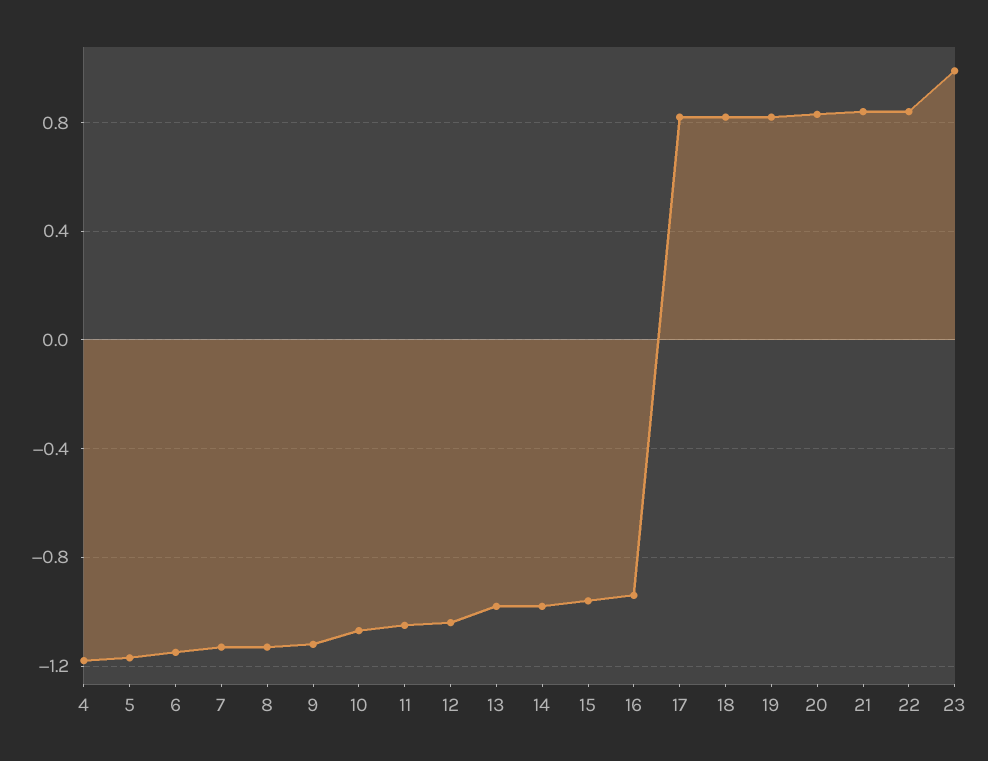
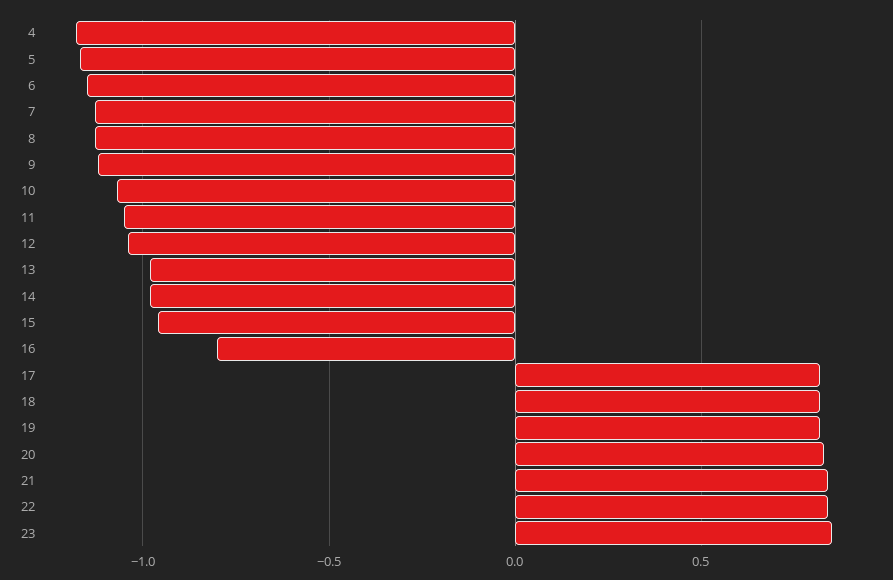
16: -0.95 -> -0.8
23: 1 -> 0.85

